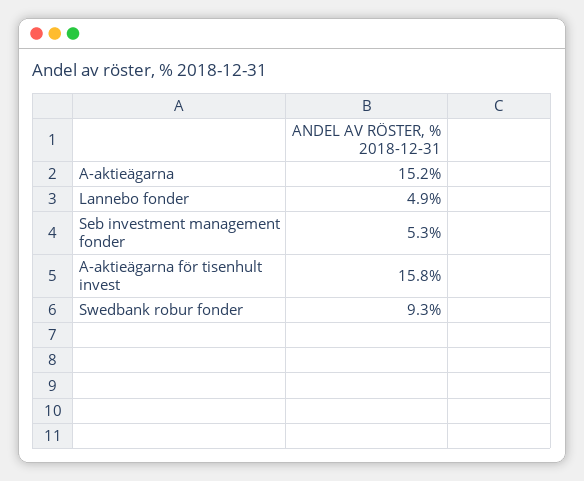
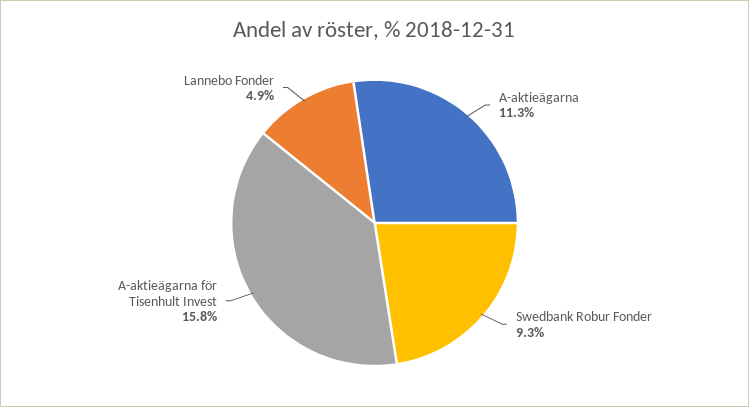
A-aktieägarna: 15.2 -> 11.3
Seb investment management fonder: 5.3 -> none

